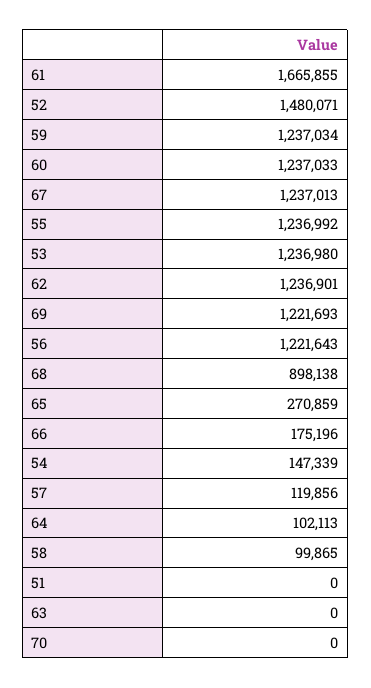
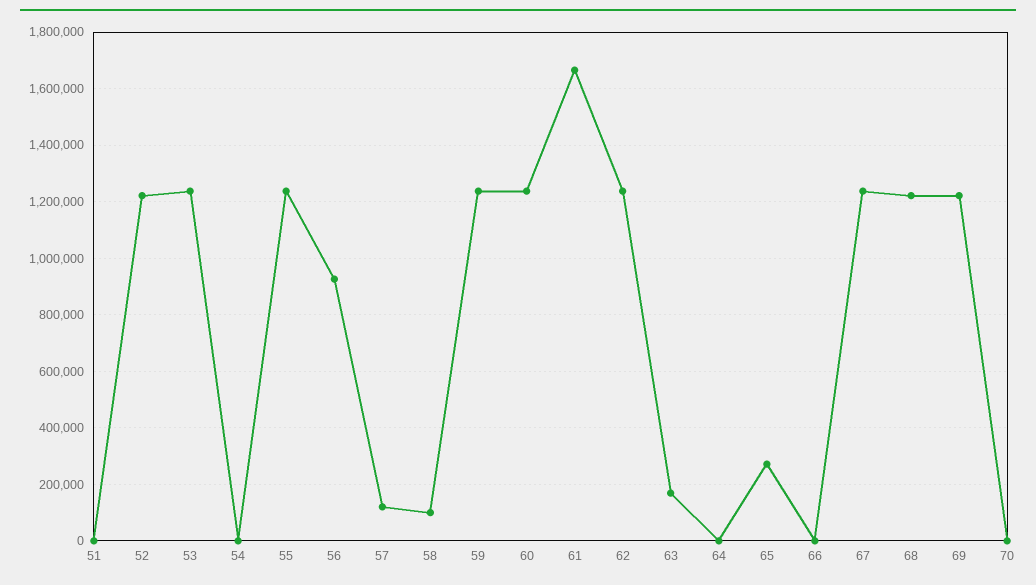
52: 1480071 -> 1225000
56: 1221643 -> 925000
68: 898138 -> 1225000
66: 175196 -> 0
54: 147339 -> 0
64: 102113 -> 0
63: 0 -> 175000

